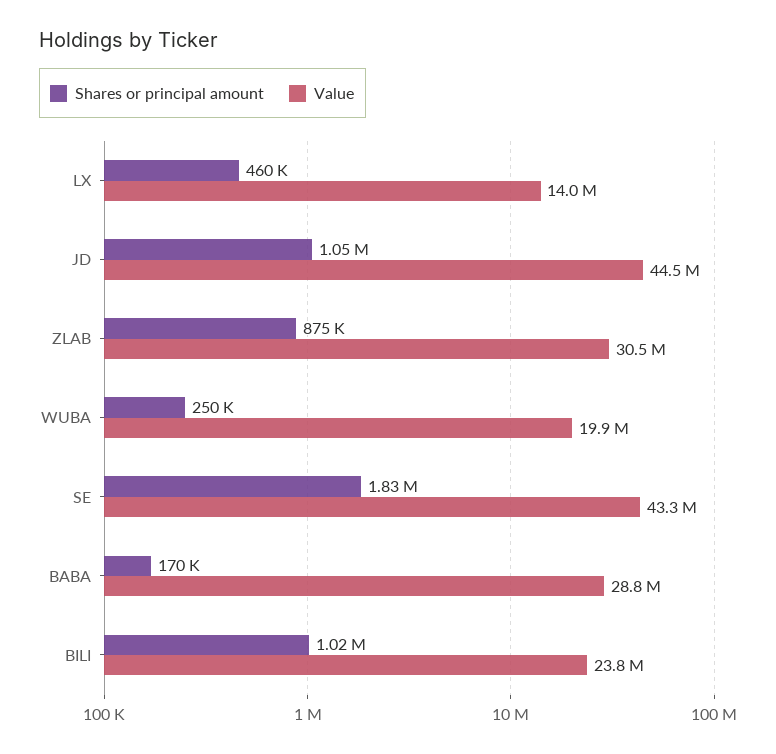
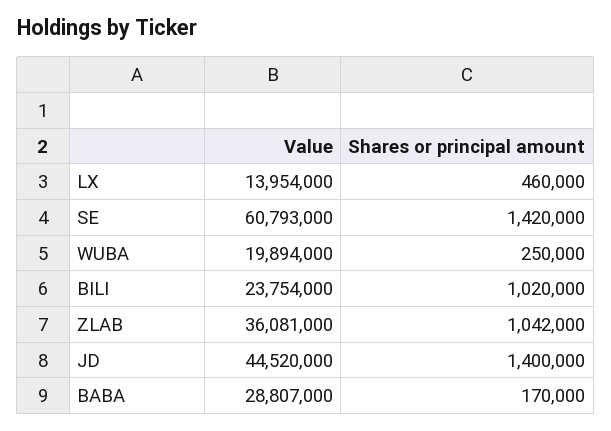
Shares or principal amount, JD: 1050000 -> 1400000
Shares or principal amount, ZLAB: 875000 -> 1042000
Value, ZLAB: 30500000 -> 36081000
Shares or principal amount, SE: 1830000 -> 1420000
Value, SE: 43300000 -> 60793000

